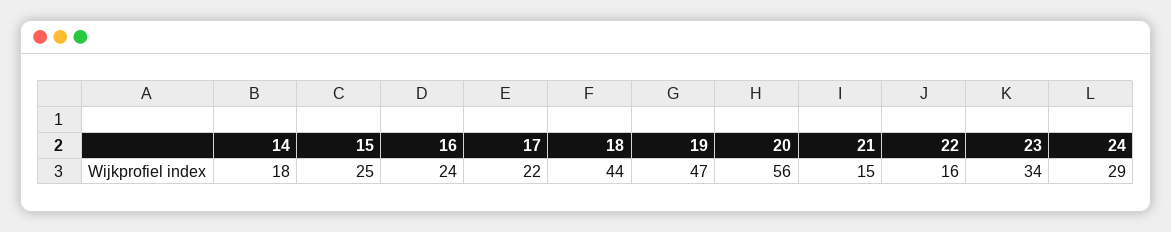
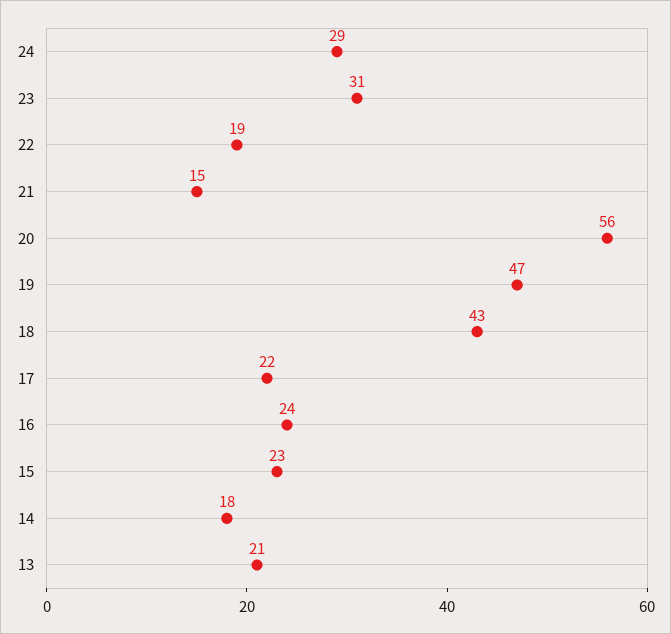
15: 25 -> 23
18: 44 -> 43
22: 16 -> 19
23: 34 -> 31
13: none -> 21

